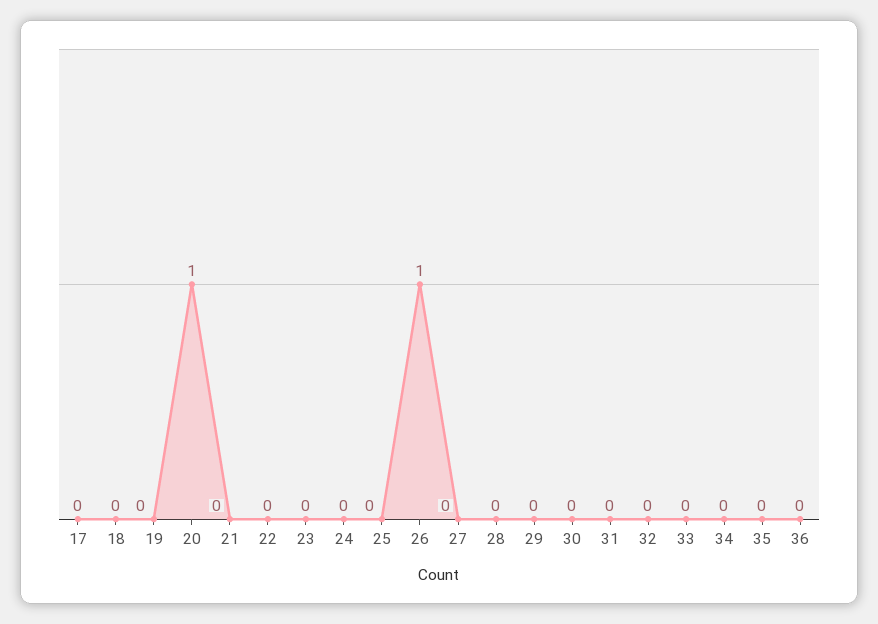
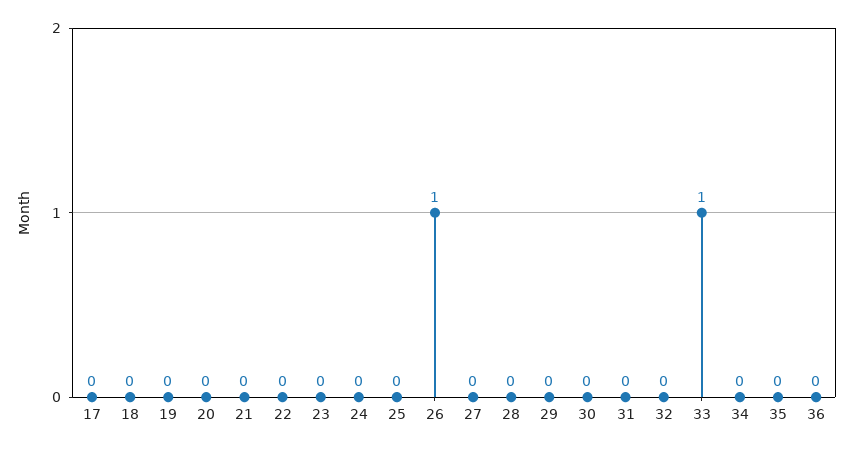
20: 1 -> 0
33: 0 -> 1

